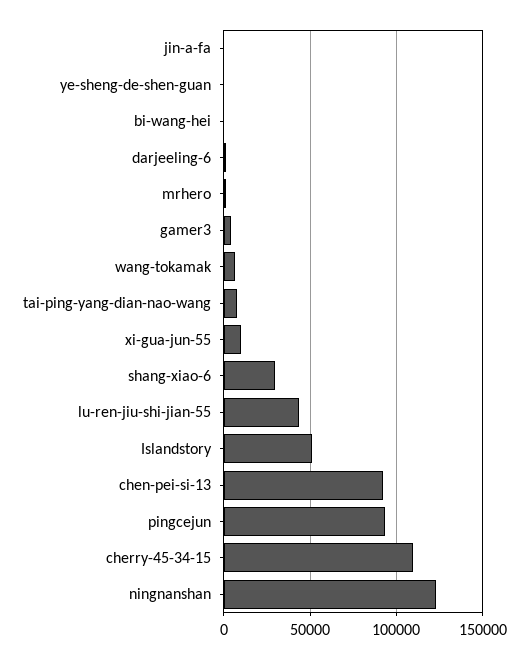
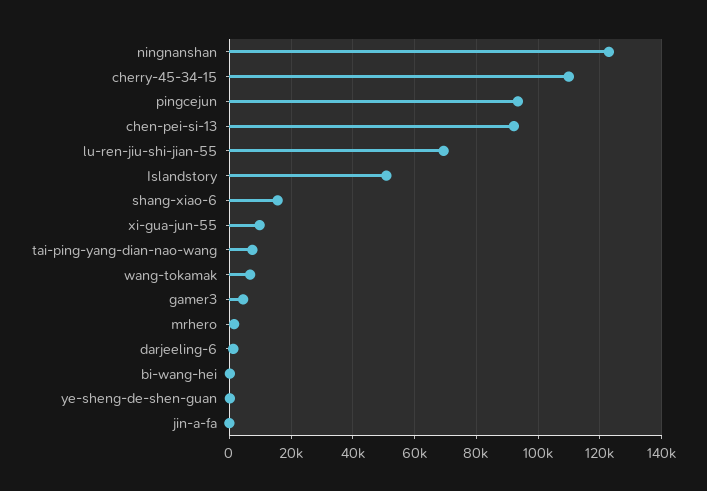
shang-xiao-6: 30000 -> 16000
lu-ren-jiu-shi-jian-55: 45000 -> 70000

